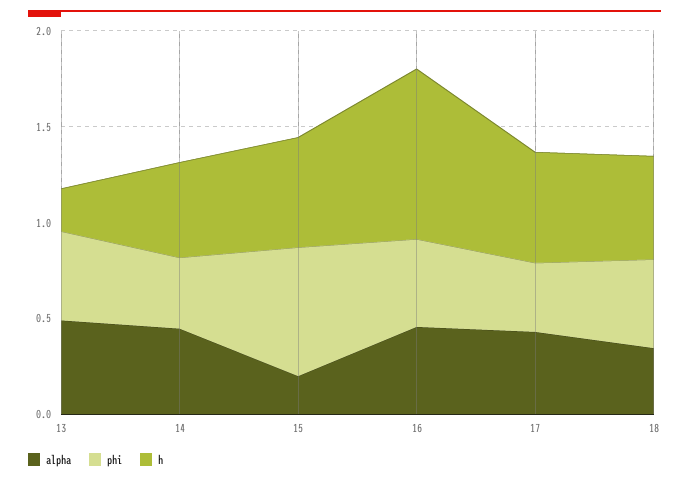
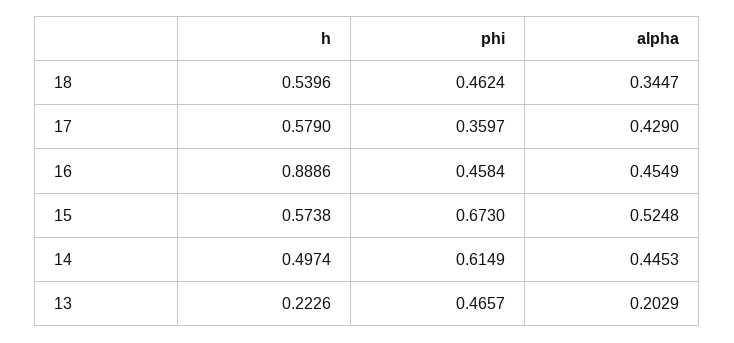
alpha, 13: 0.5 -> 0.2029
phi, 14: 0.4 -> 0.6149
alpha, 15: 0.2 -> 0.5248

